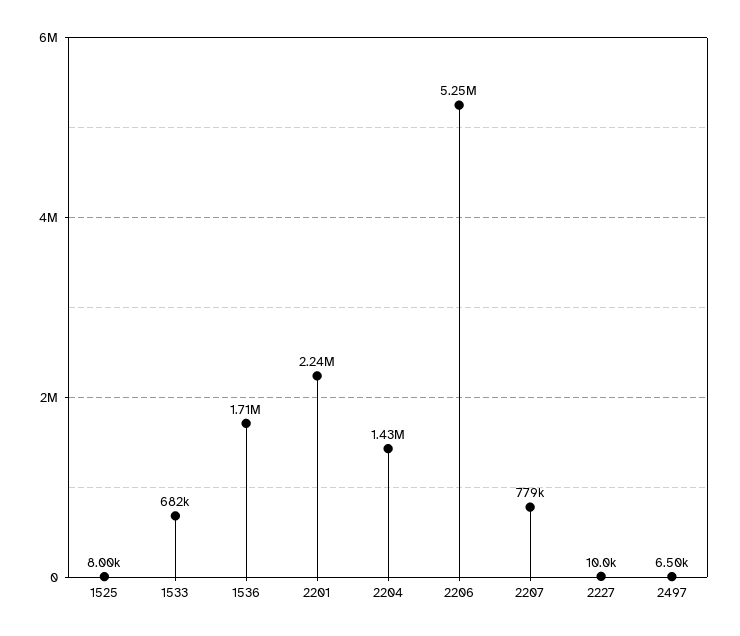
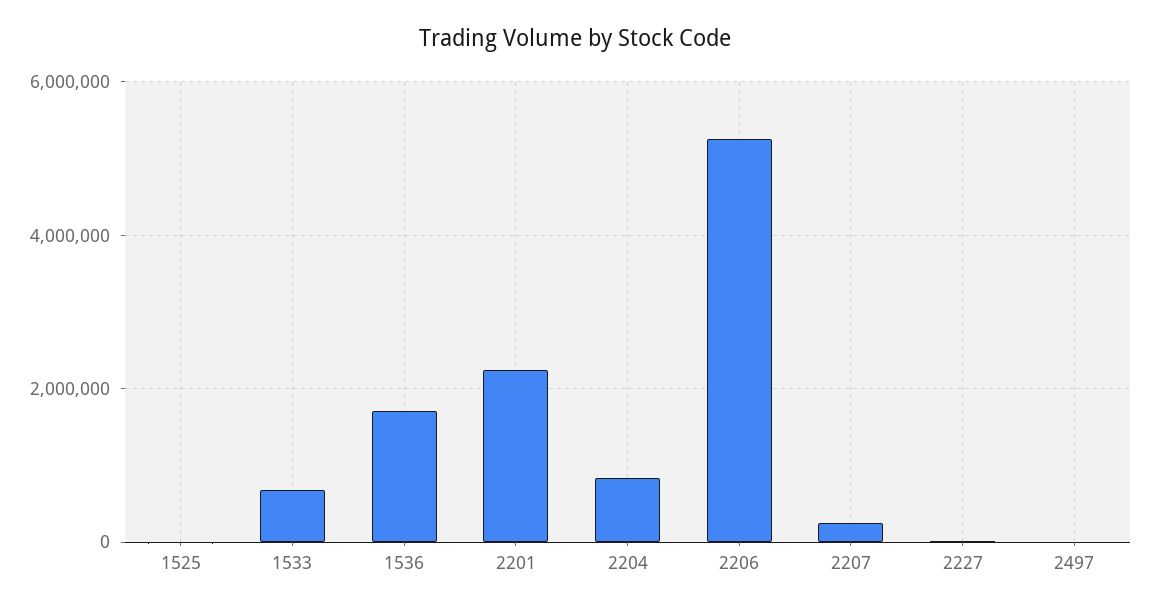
2204: 1430000 -> 800000
2207: 779000 -> 200000

